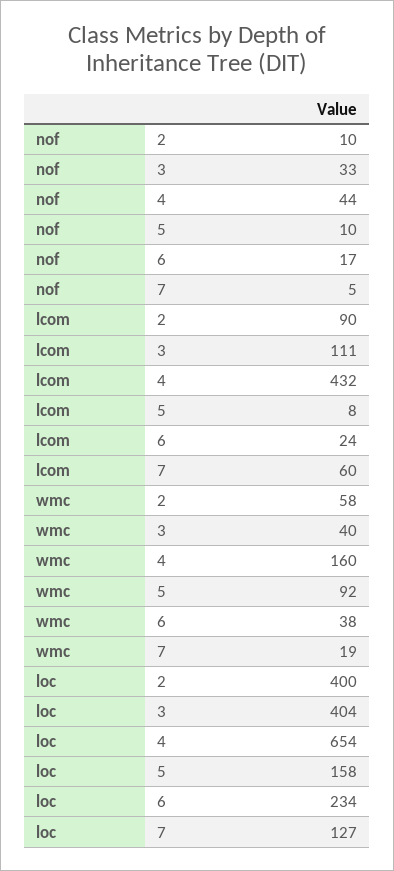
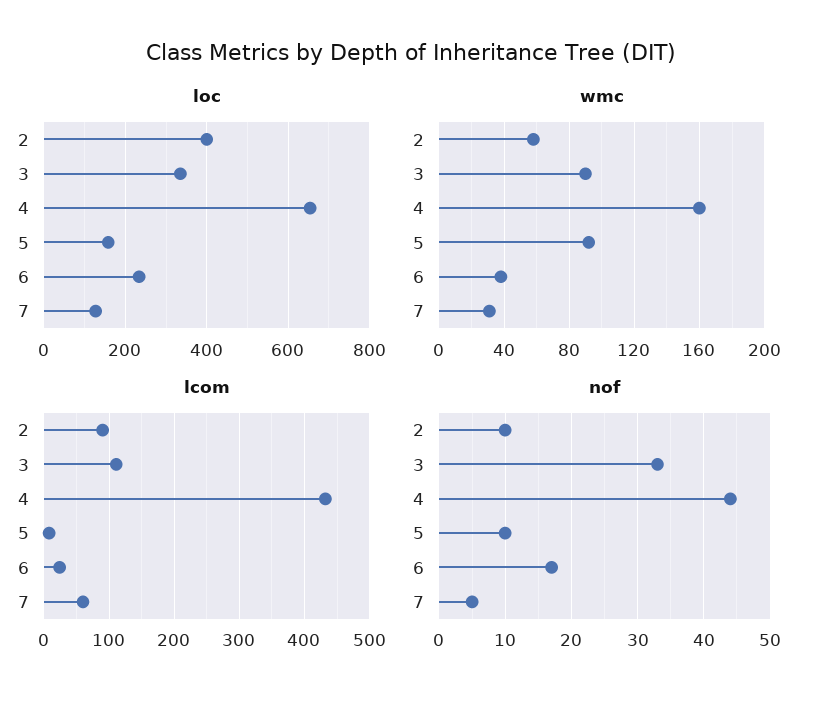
wmc, 3: 40 -> 90
wmc, 7: 19 -> 30
loc, 3: 404 -> 340

